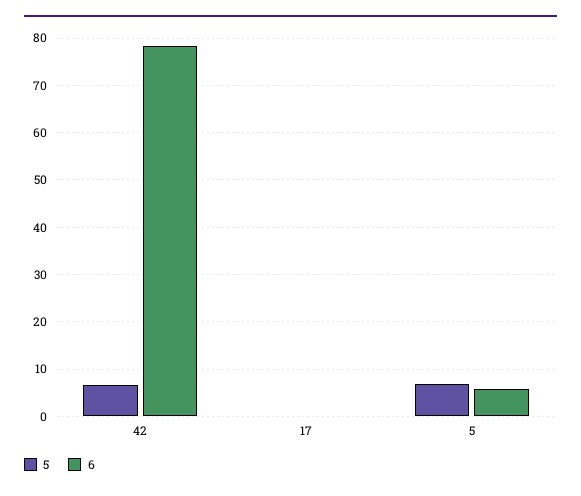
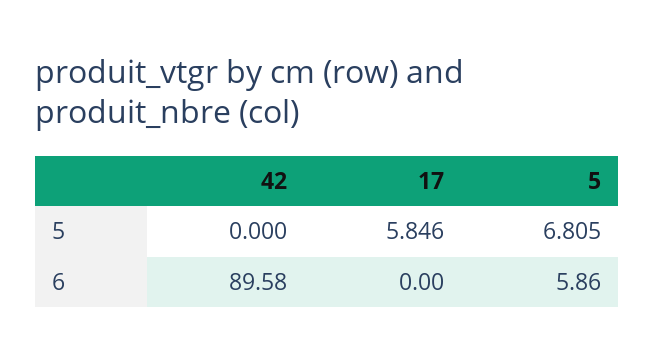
5, 42: 6 -> 0
6, 42: 78 -> 89.58
5, 17: 0 -> 5.846

